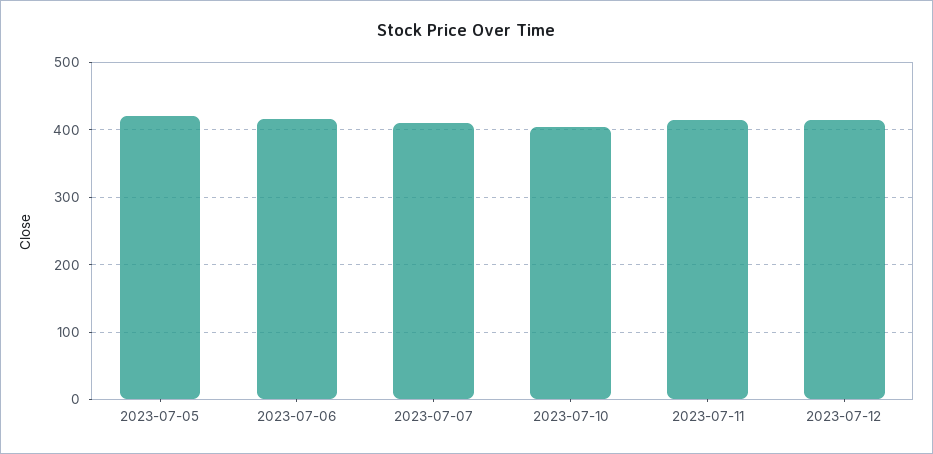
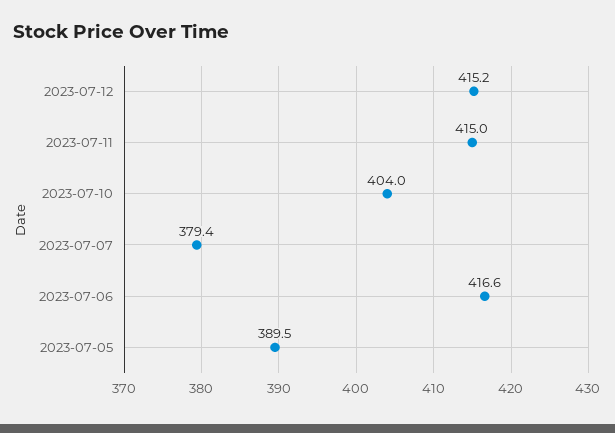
2023-07-05: 420 -> 389.5
2023-07-07: 410 -> 379.4

